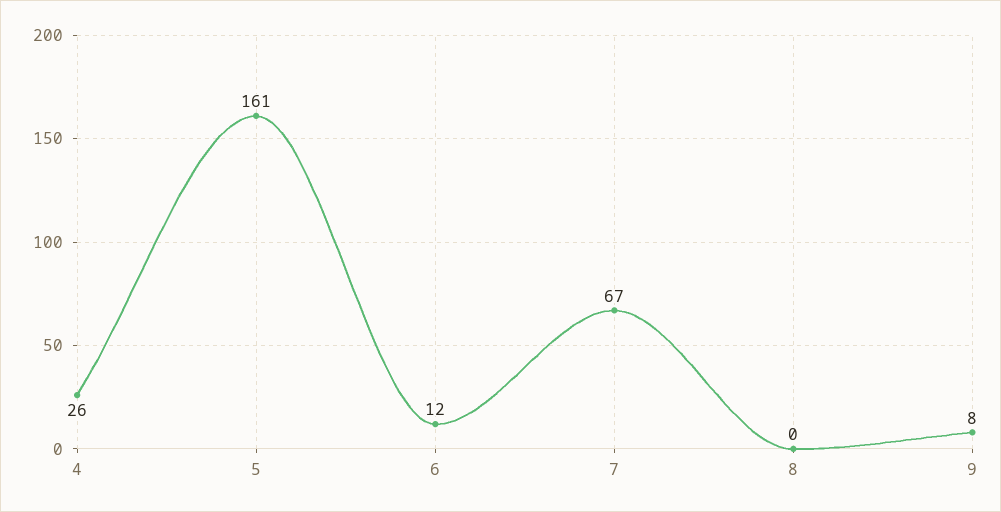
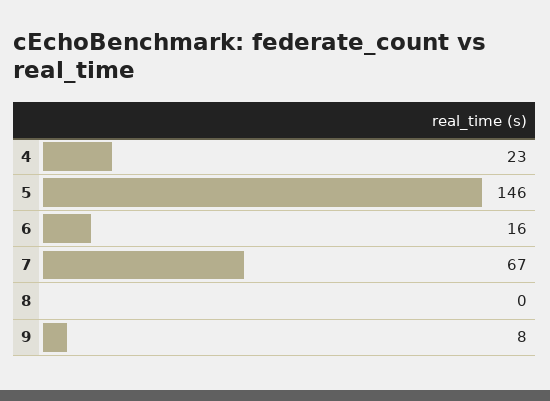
4: 26 -> 23
5: 161 -> 146
6: 12 -> 16

